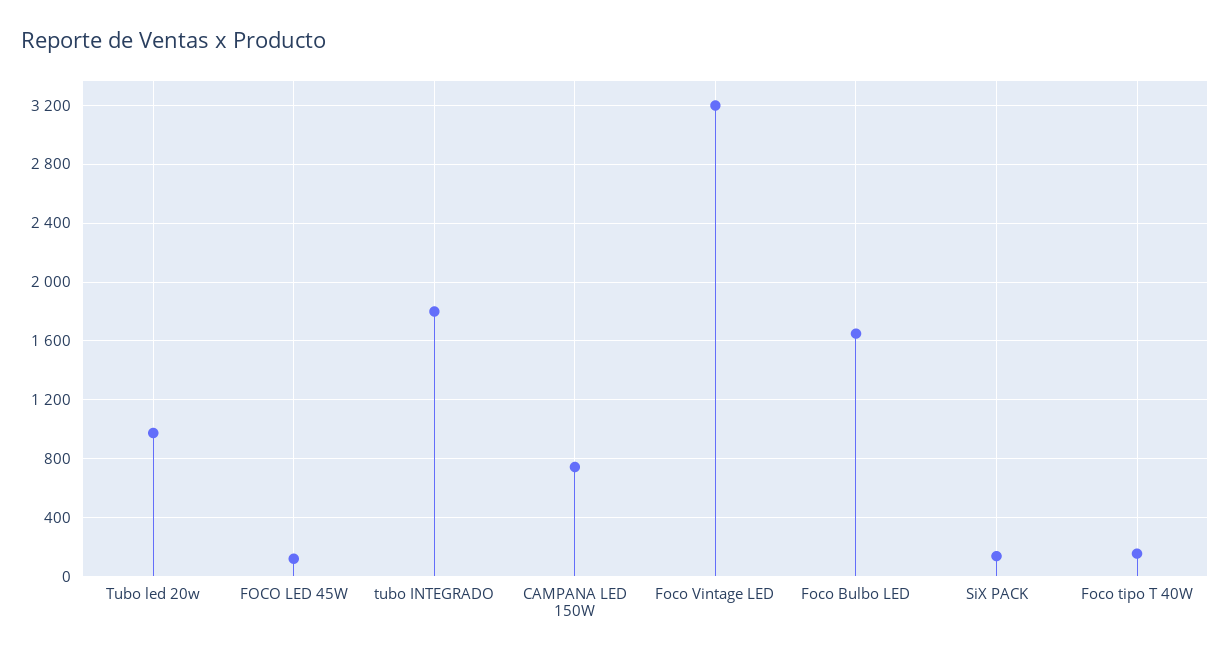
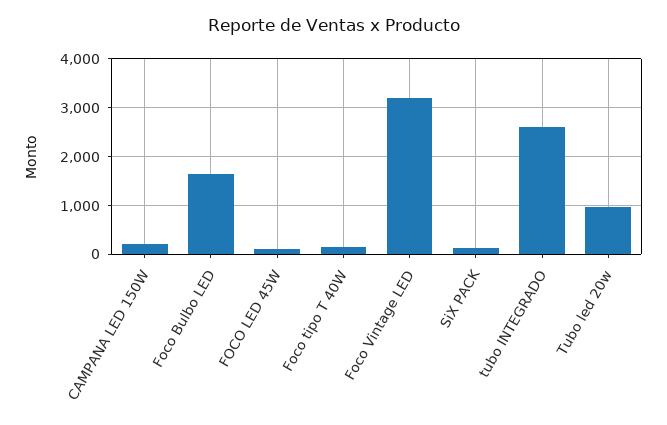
tubo INTEGRADO: 1800 -> 2600
CAMPANA LED 150W: 750 -> 200

